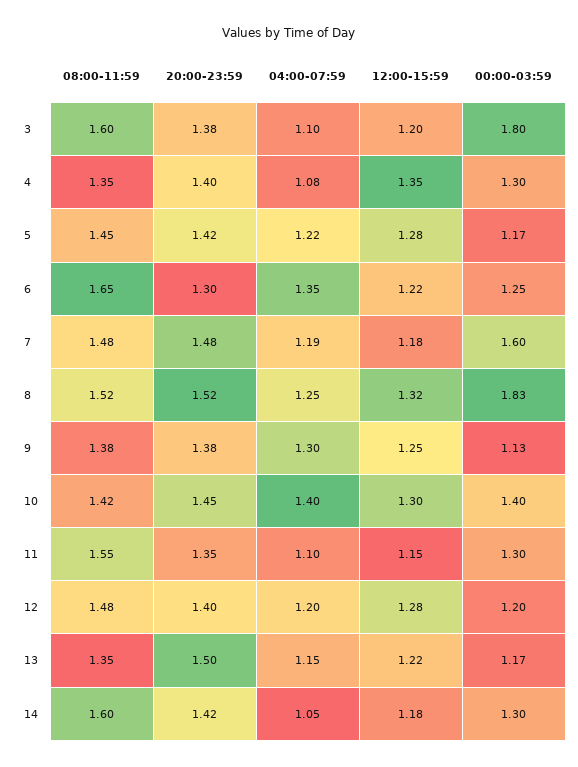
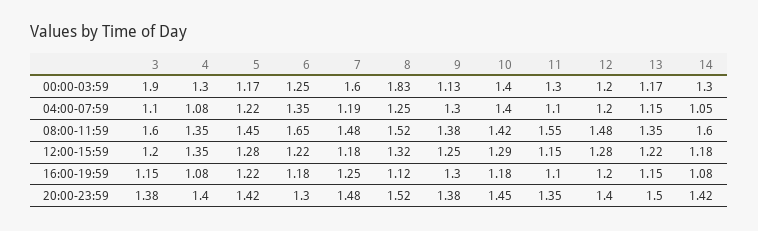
00:00-03:59, 3: 1.8 -> 1.9
12:00-15:59, 10: 1.3 -> 1.29
16:00-19:59, 3: none -> 1.15
16:00-19:59, 4: none -> 1.08
16:00-19:59, 5: none -> 1.22
16:00-19:59, 6: none -> 1.18
16:00-19:59, 7: none -> 1.25
16:00-19:59, 8: none -> 1.12
16:00-19:59, 9: none -> 1.3
16:00-19:59, 10: none -> 1.18
16:00-19:59, 11: none -> 1.1
16:00-19:59, 12: none -> 1.2
16:00-19:59, 13: none -> 1.15
16:00-19:59, 14: none -> 1.08

